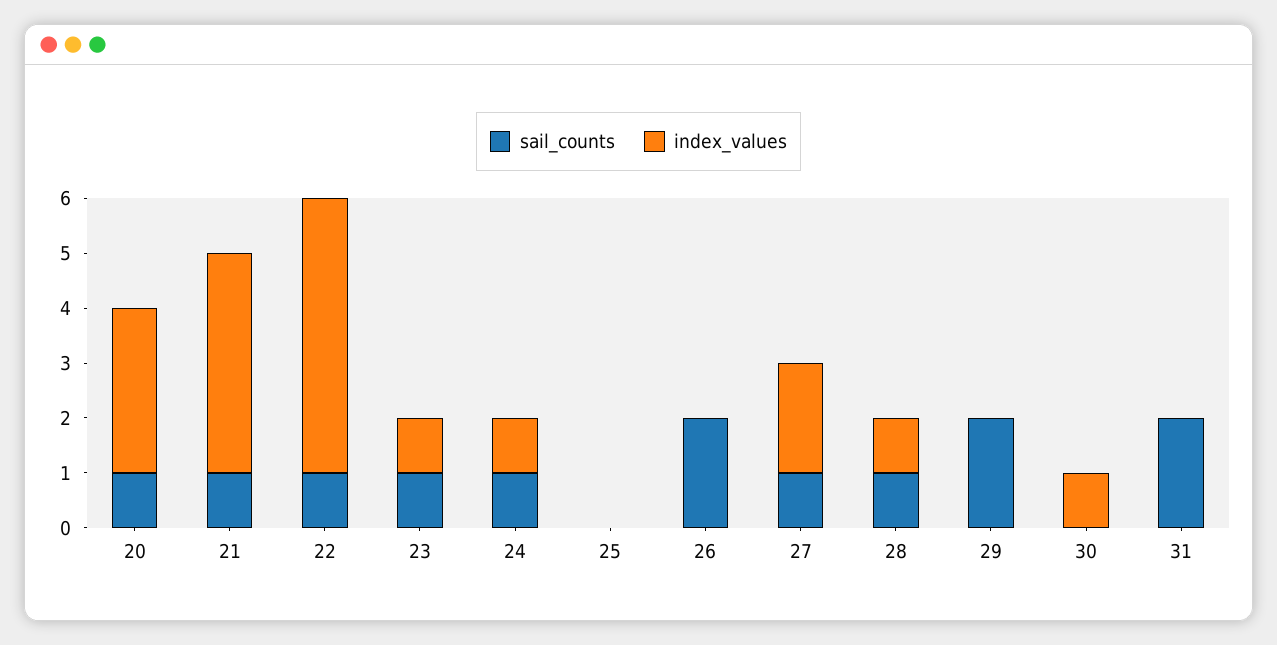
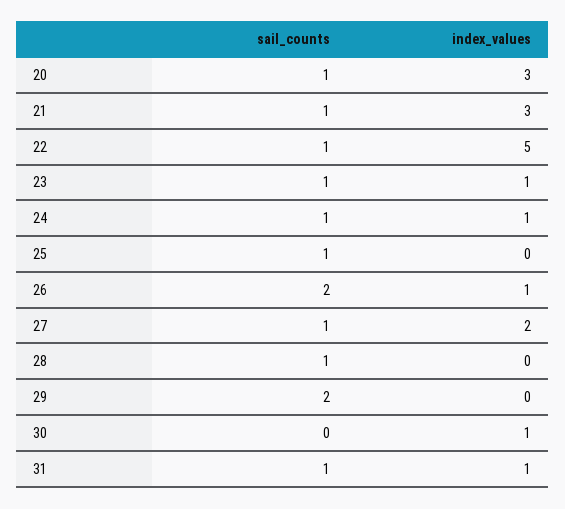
index_values, 21: 4 -> 3
sail_counts, 25: 0 -> 1
index_values, 26: 0 -> 1
index_values, 28: 1 -> 0
sail_counts, 31: 2 -> 1
index_values, 31: 0 -> 1

